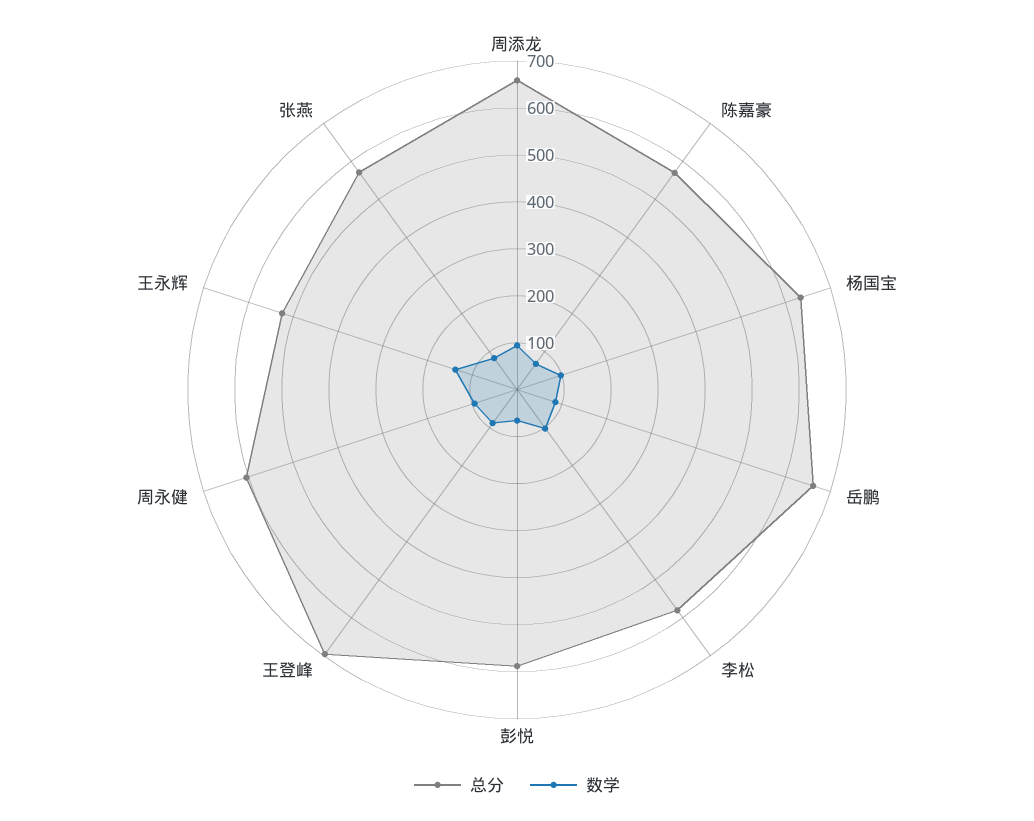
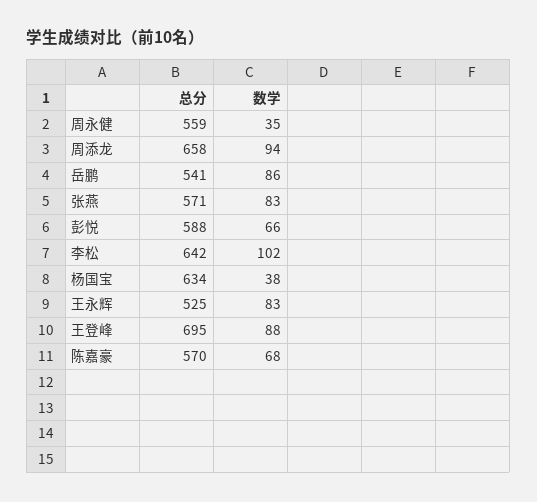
数学, 杨国宝: 100 -> 38
总分, 岳鹏: 660 -> 541
总分, 李松: 580 -> 642
总分, 周永健: 600 -> 559
数学, 周永健: 100 -> 35
数学, 王永辉: 140 -> 83

